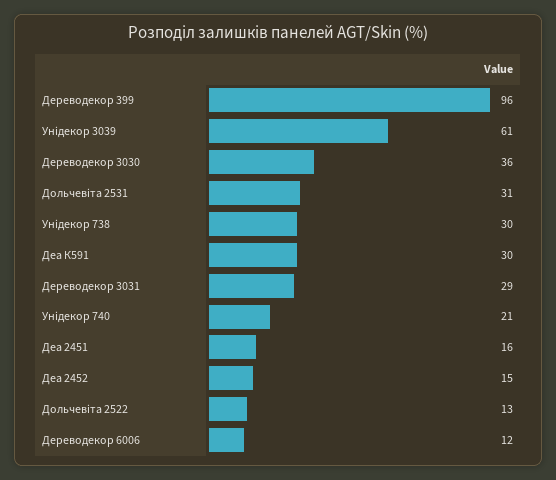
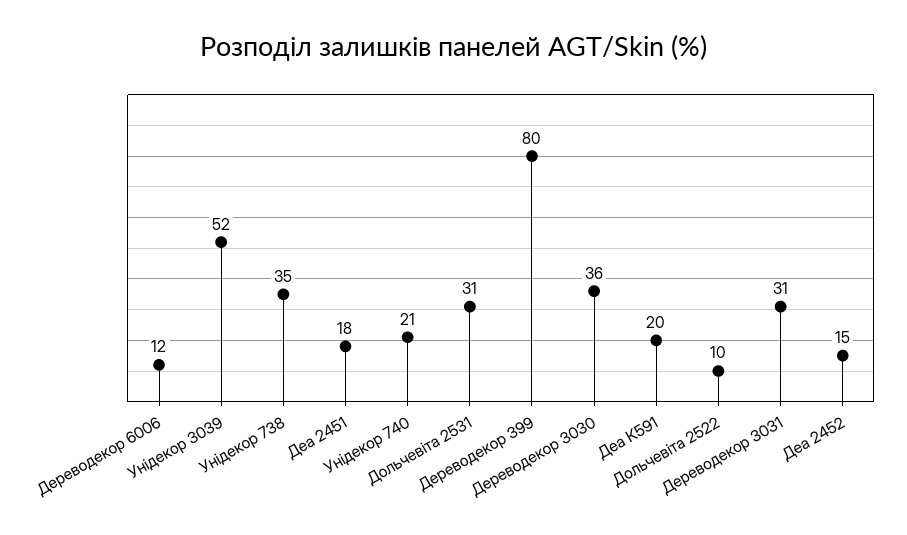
Дереводекор 399: 96 -> 80
Унідекор 3039: 61 -> 52
Унідекор 738: 30 -> 35
Деа К591: 30 -> 20
Дереводекор 3031: 29 -> 31
Деа 2451: 16 -> 18
Дольчевіта 2522: 13 -> 10

